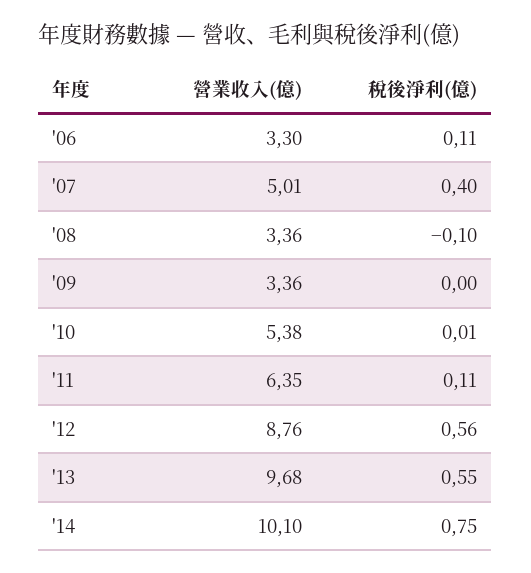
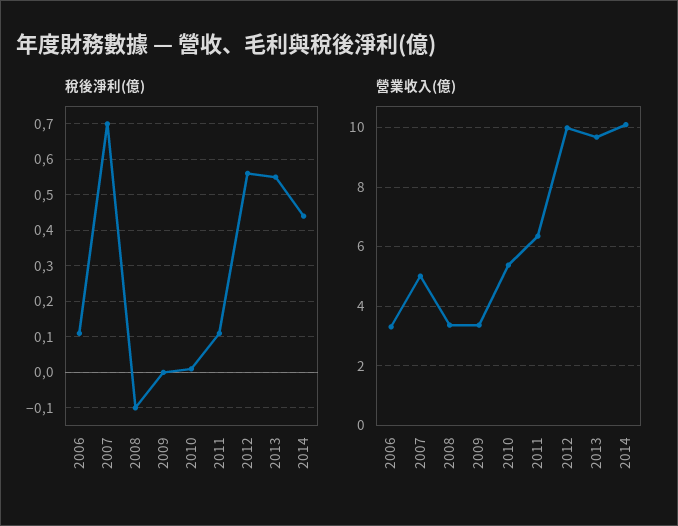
稅後淨利(億), '07: 0.4 -> 0.7
營業收入(億), '12: 8.76 -> 10
稅後淨利(億), '14: 0.75 -> 0.45

